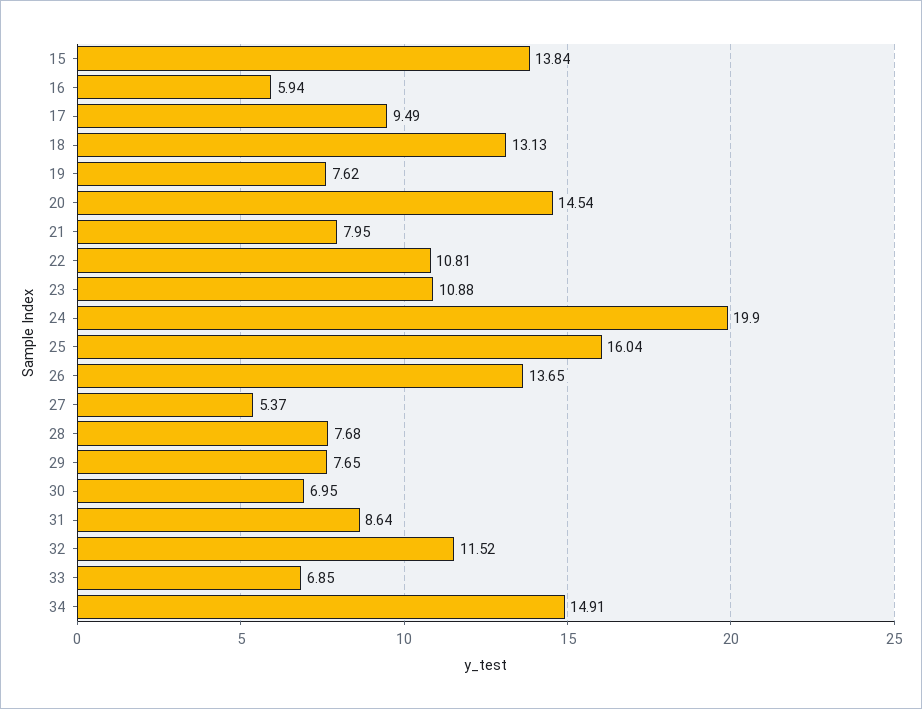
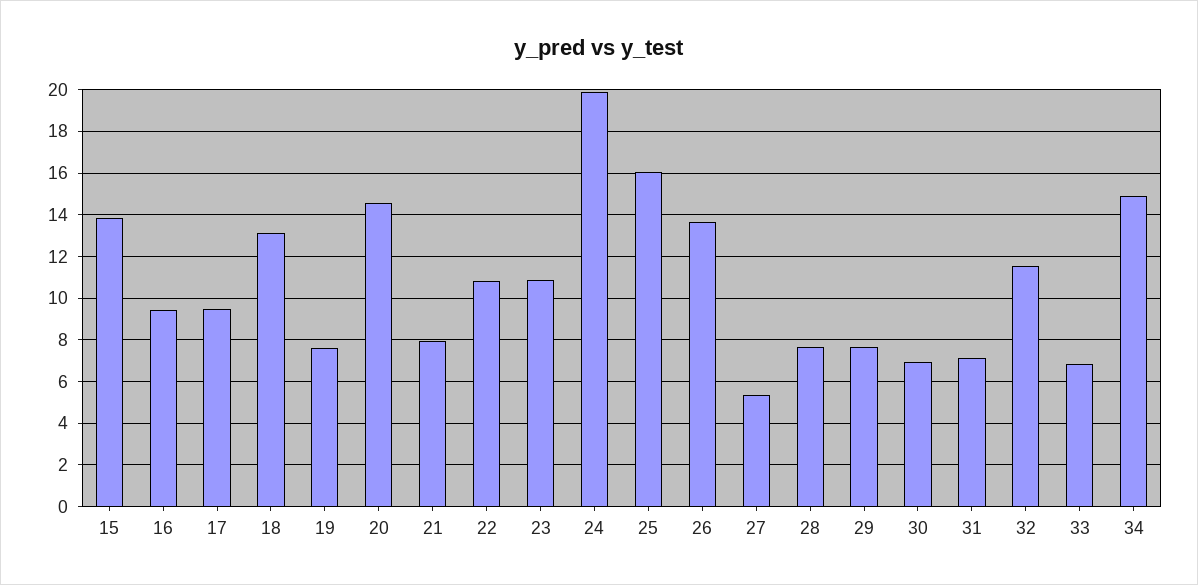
16: 5.94 -> 9.5
31: 8.64 -> 7

